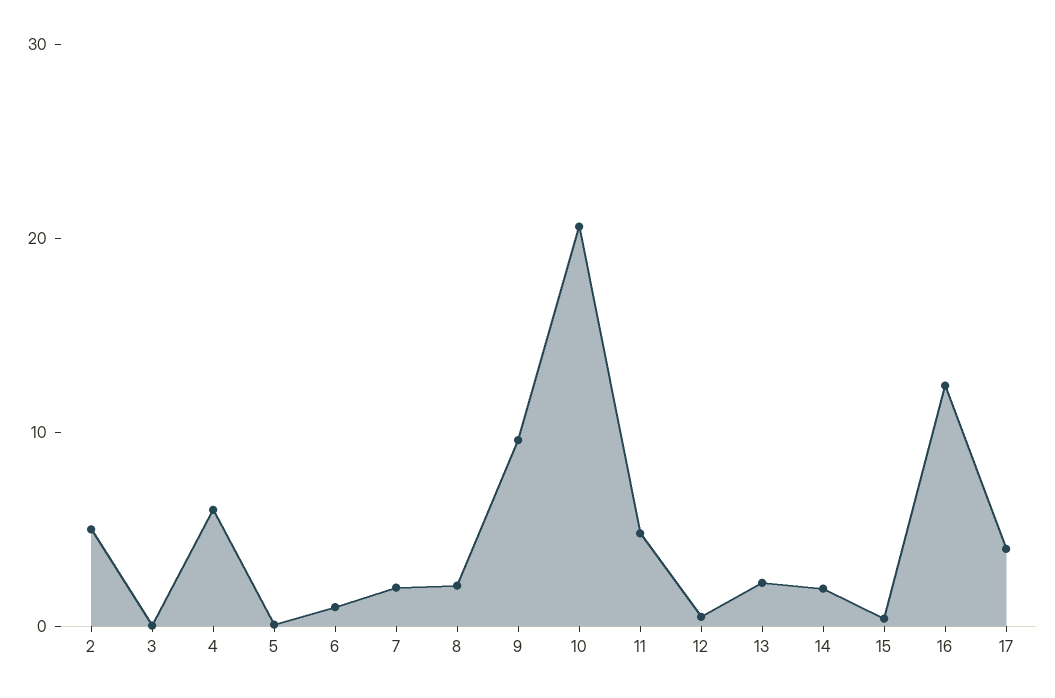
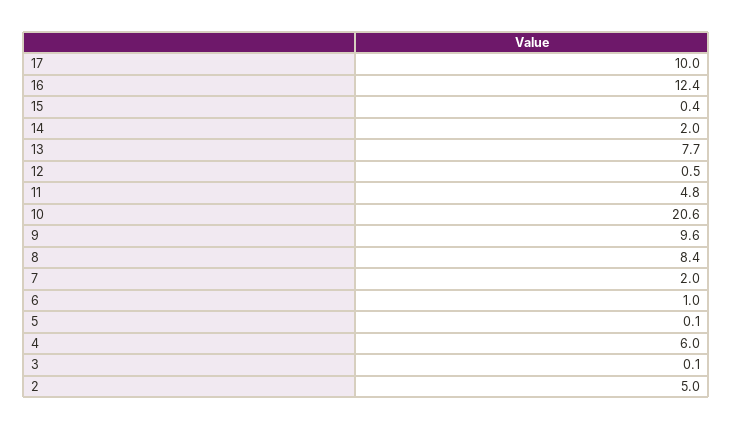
8: 2 -> 8.4
13: 2 -> 7.7
17: 4 -> 10

